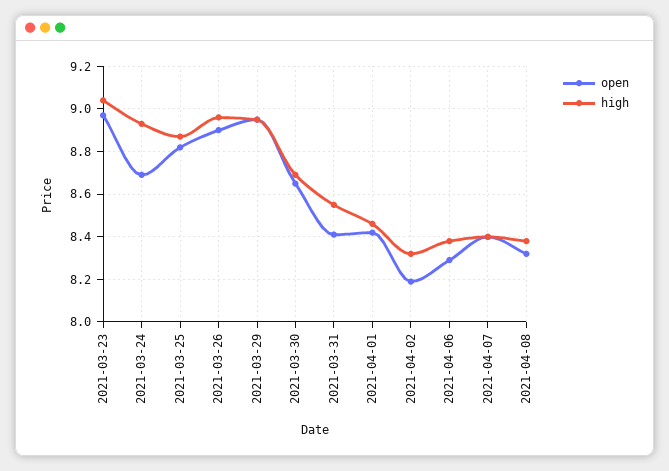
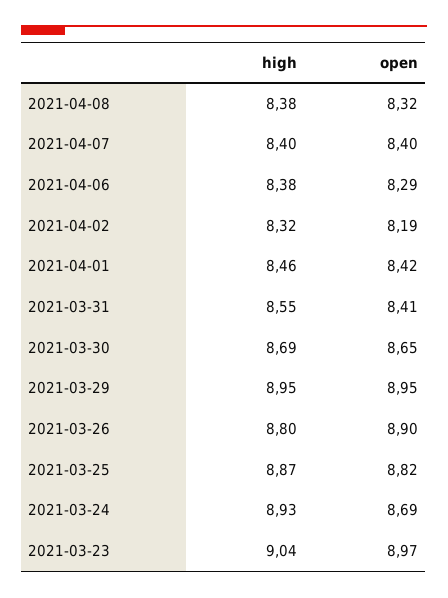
high, 2021-03-26: 8.95 -> 8.8

